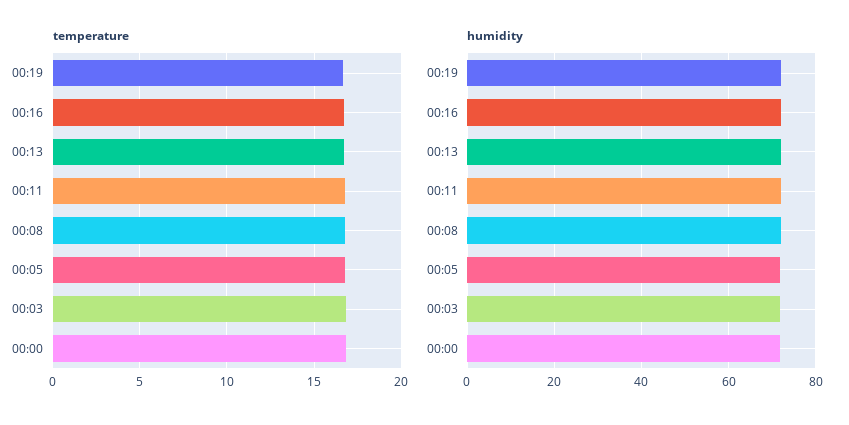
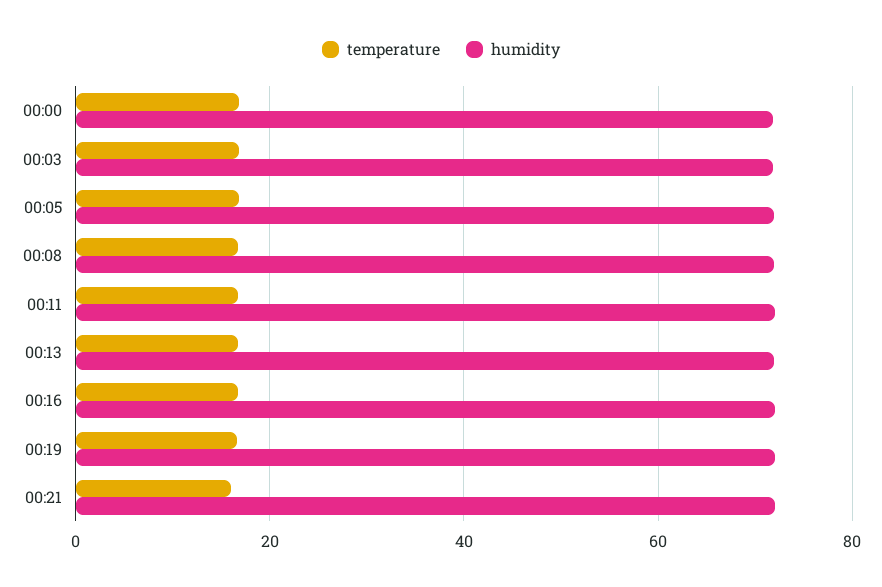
temperature, 00:21: none -> 16
humidity, 00:21: none -> 72

